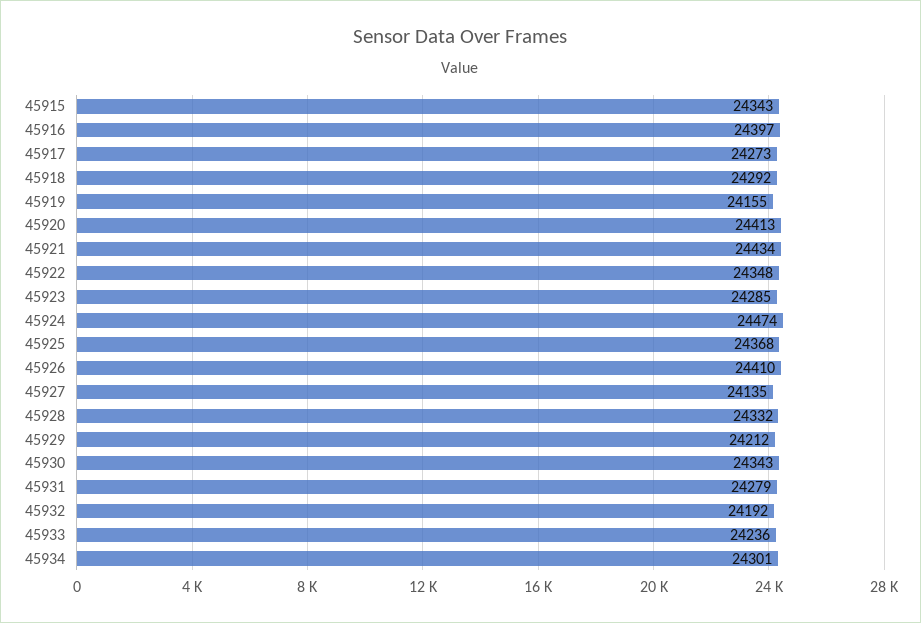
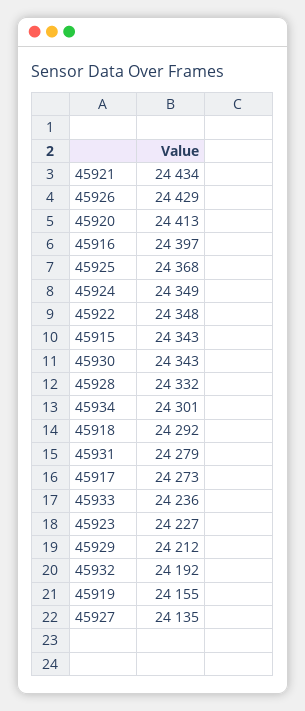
45923: 24285 -> 24227
45924: 24474 -> 24349
45926: 24410 -> 24429

